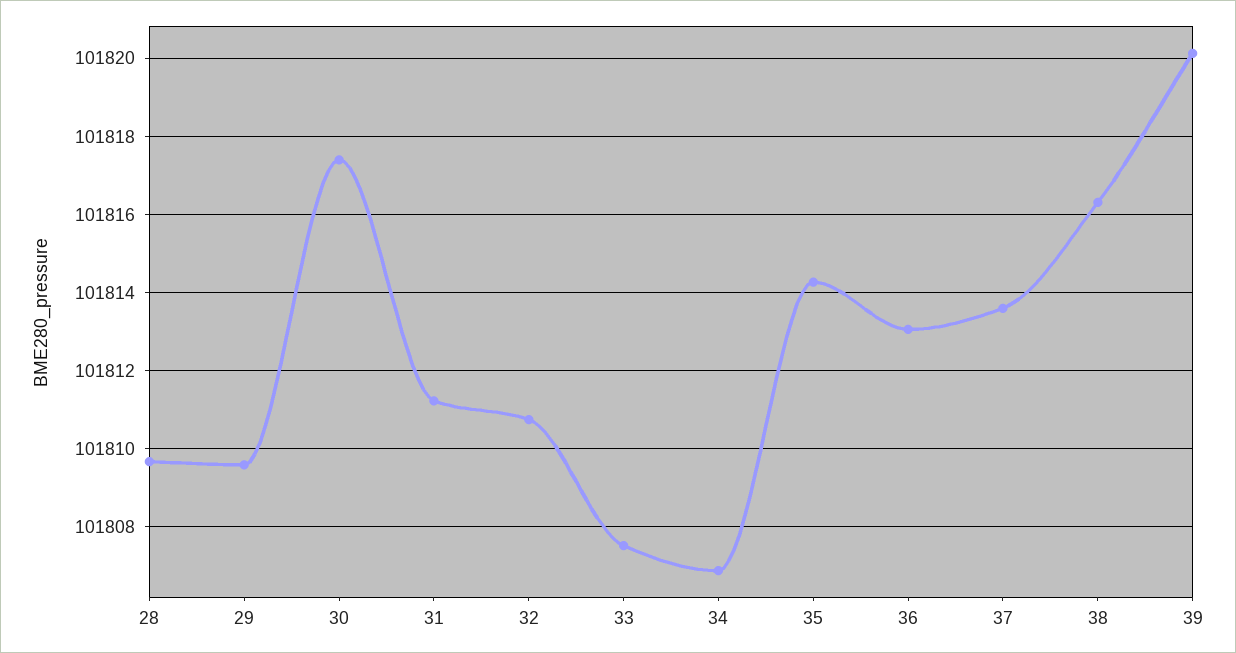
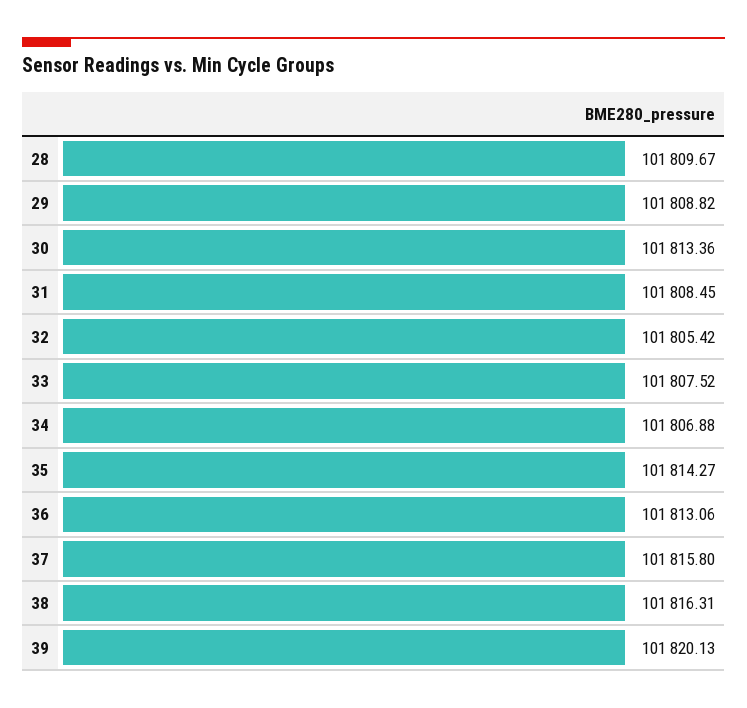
29: 101809.6 -> 101808.82
30: 101817.4 -> 101813.36
31: 101811.2 -> 101808.45
32: 101810.8 -> 101805.42
37: 101813.6 -> 101815.8

